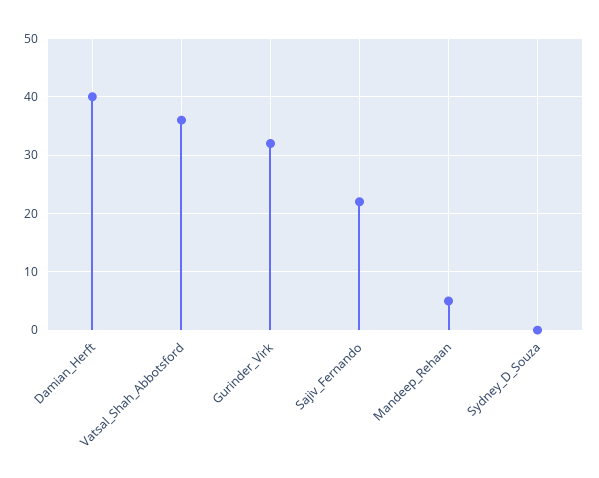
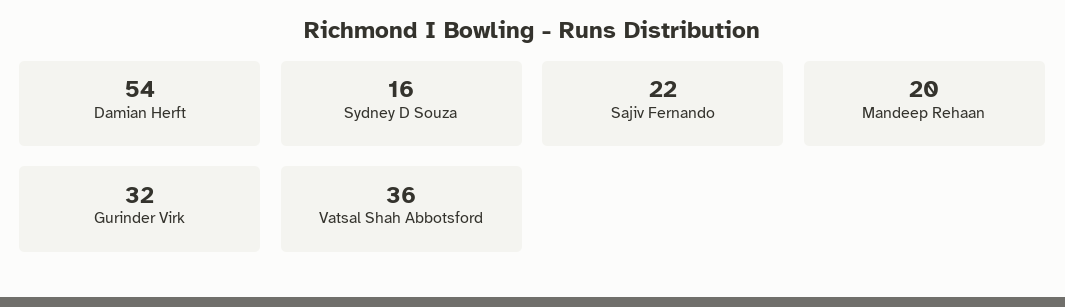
Damian_Herft: 40 -> 54
Mandeep_Rehaan: 5 -> 20
Sydney_D_Souza: 0 -> 16

